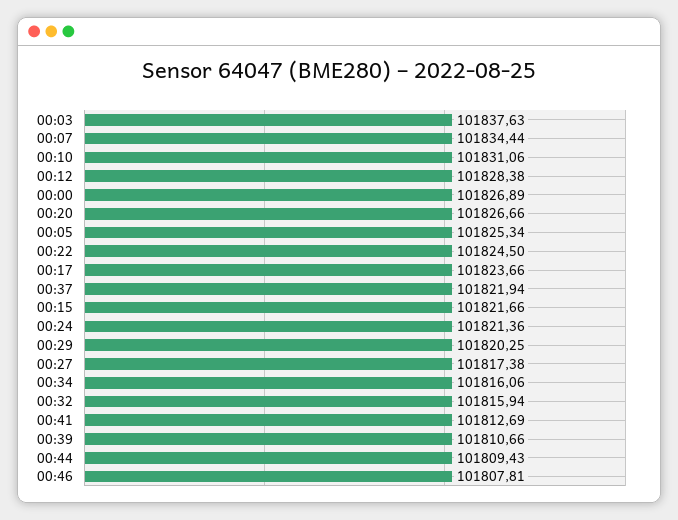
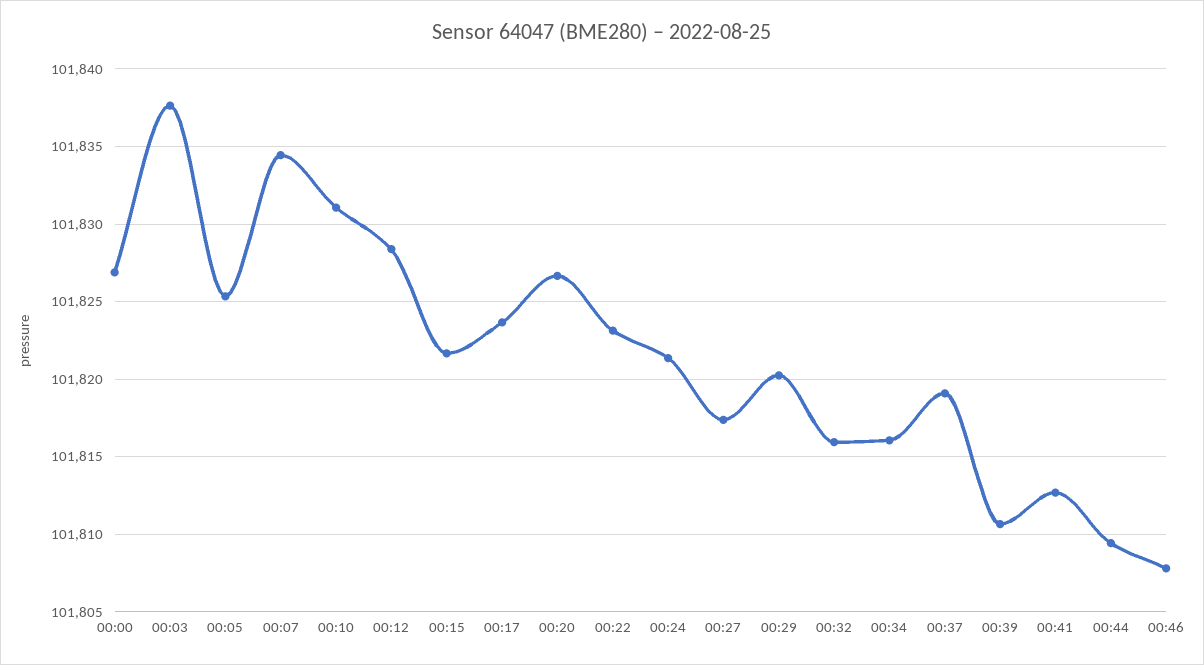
00:22: 101824.5 -> 101823
00:37: 101821.94 -> 101819

